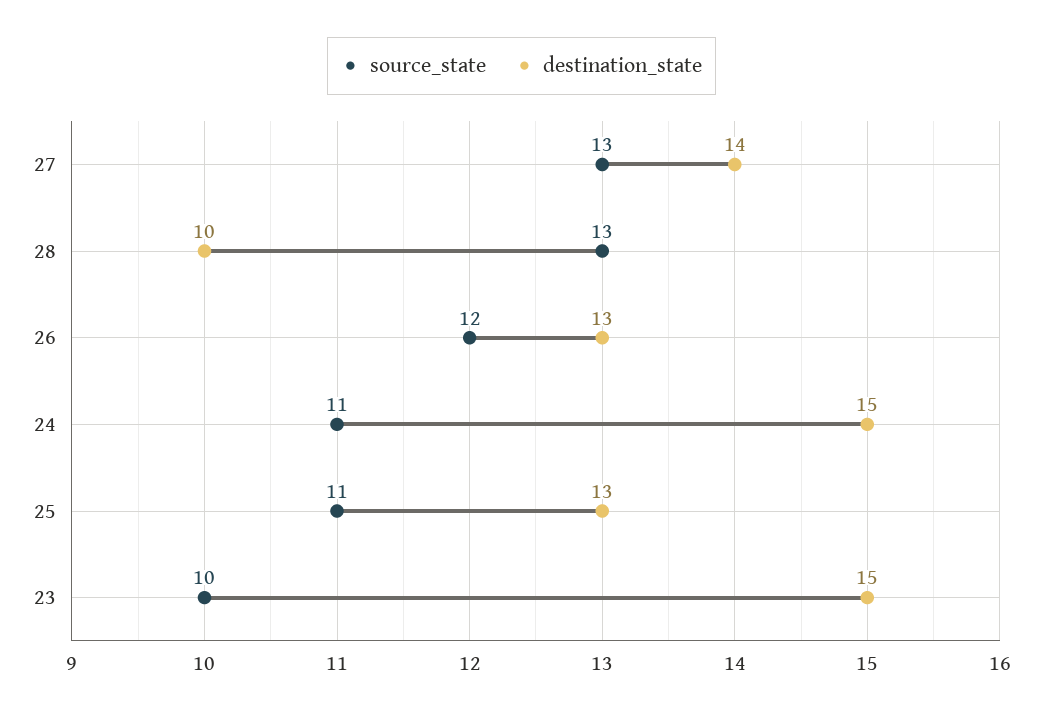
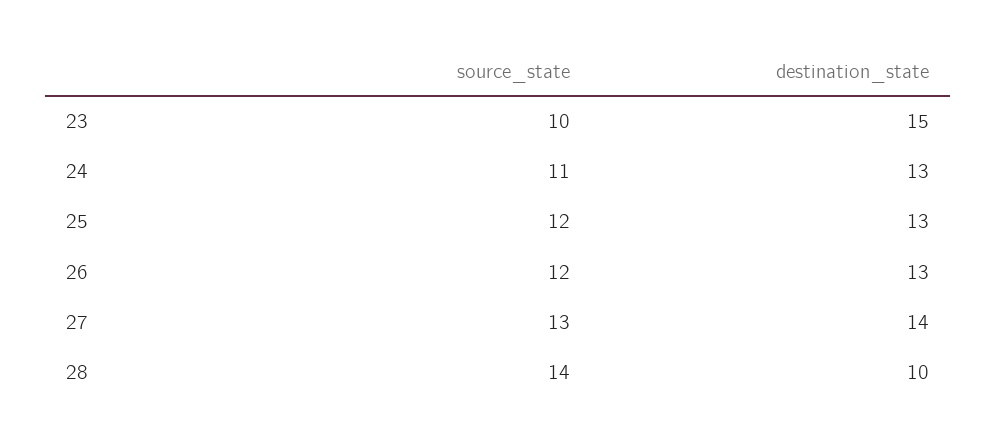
source_state, 28: 13 -> 14
destination_state, 24: 15 -> 13
source_state, 25: 11 -> 12

